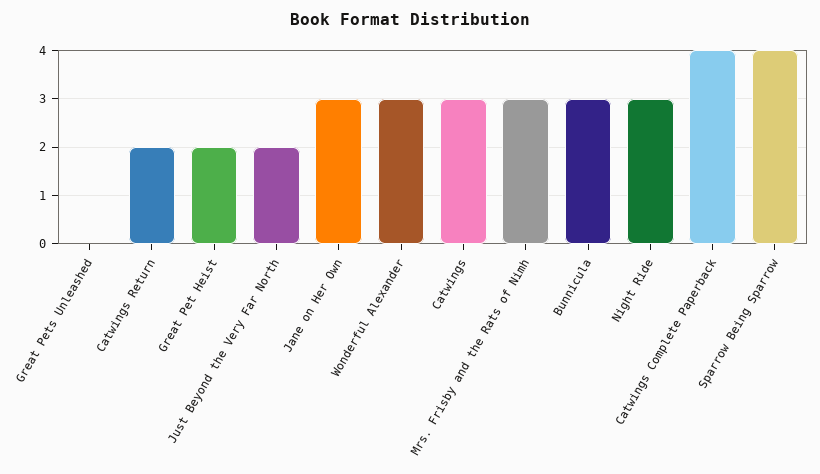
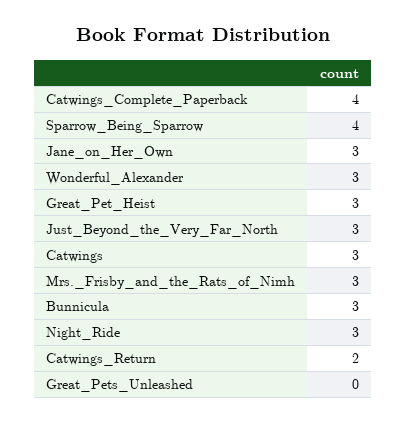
Great Pet Heist: 2 -> 3
Just Beyond the Very Far North: 2 -> 3

